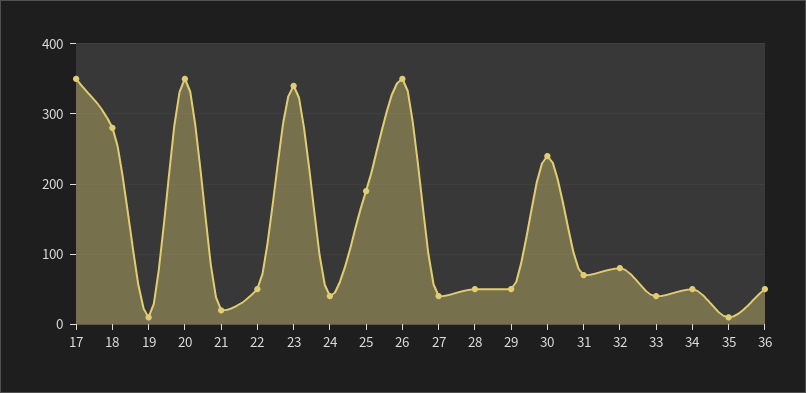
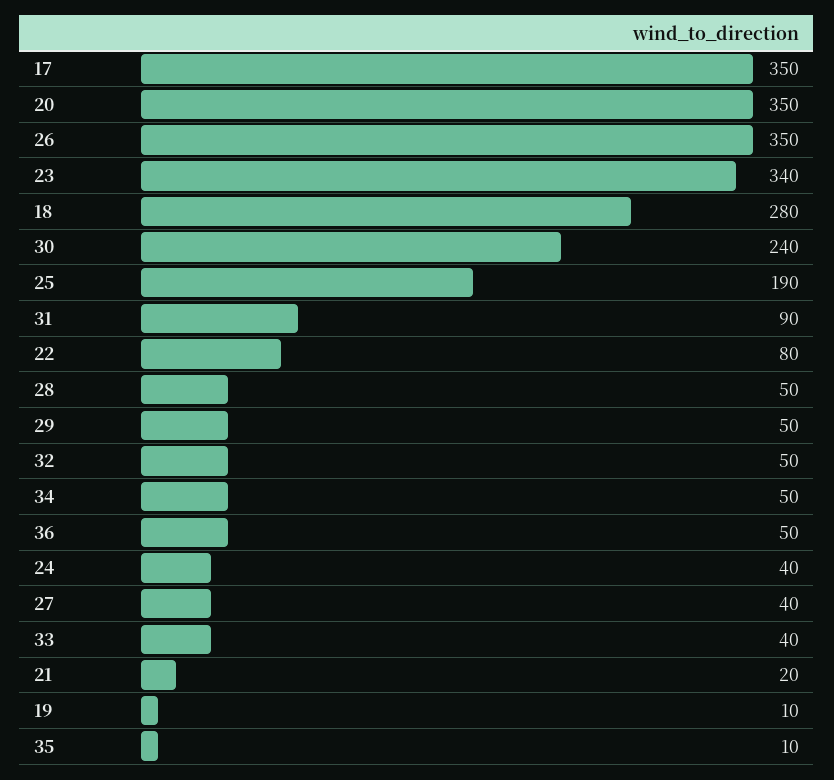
22: 50 -> 80
31: 70 -> 90
32: 80 -> 50

